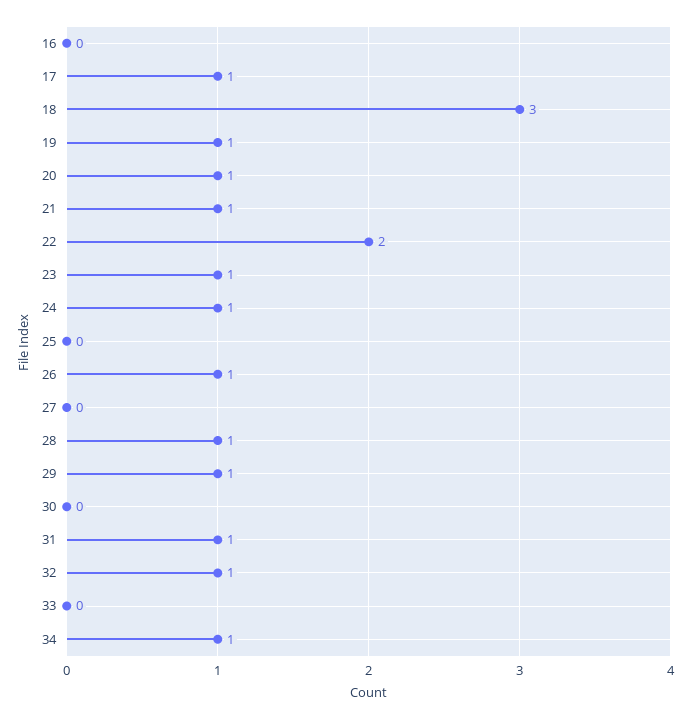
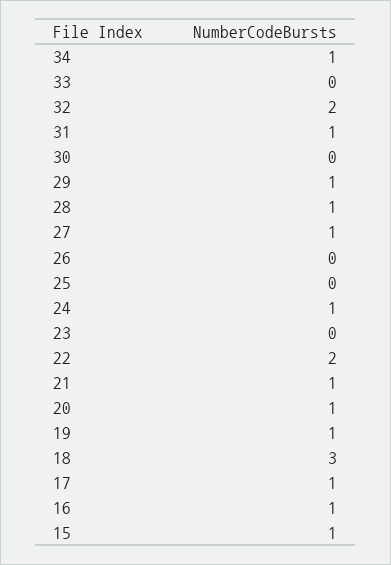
16: 0 -> 1
23: 1 -> 0
26: 1 -> 0
27: 0 -> 1
32: 1 -> 2
15: none -> 1

